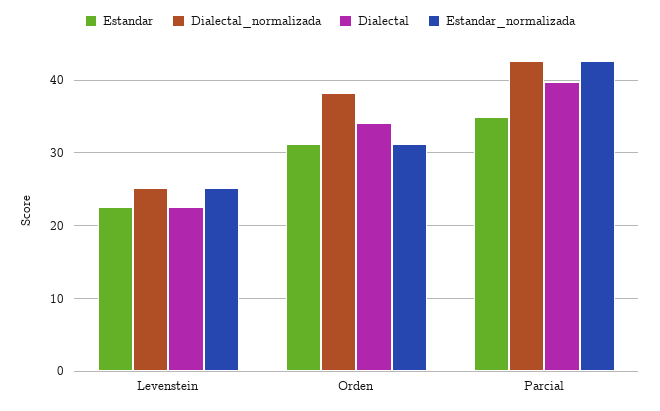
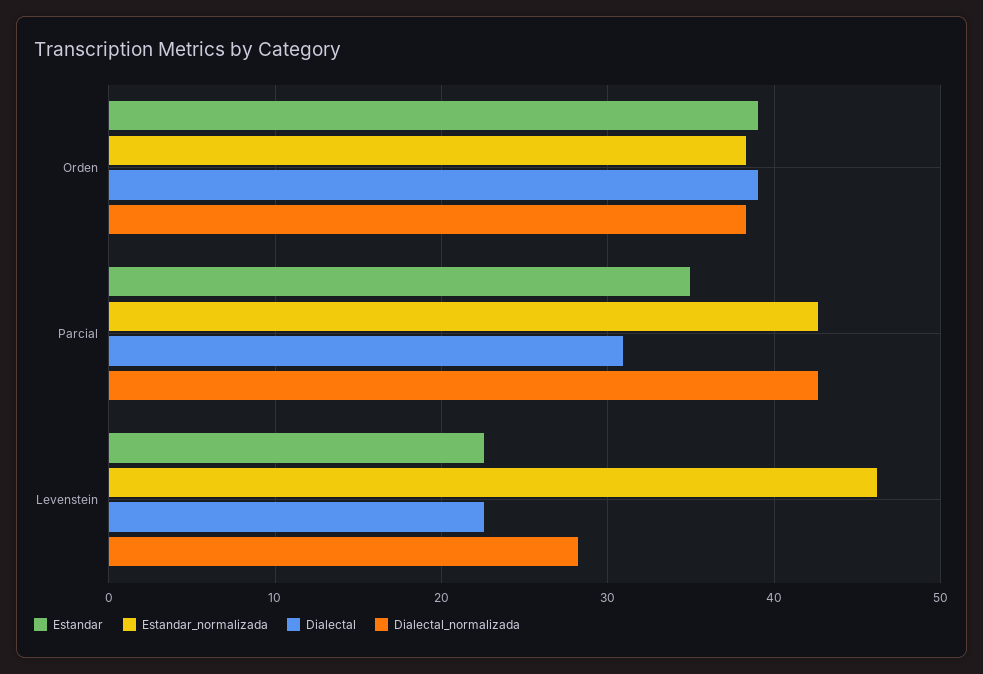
Dialectal_normalizada, Levenstein: 25 -> 28
Estandar_normalizada, Levenstein: 25 -> 46
Estandar, Orden: 31 -> 39
Dialectal, Orden: 34 -> 39
Estandar_normalizada, Orden: 31 -> 38
Dialectal, Parcial: 40 -> 31

